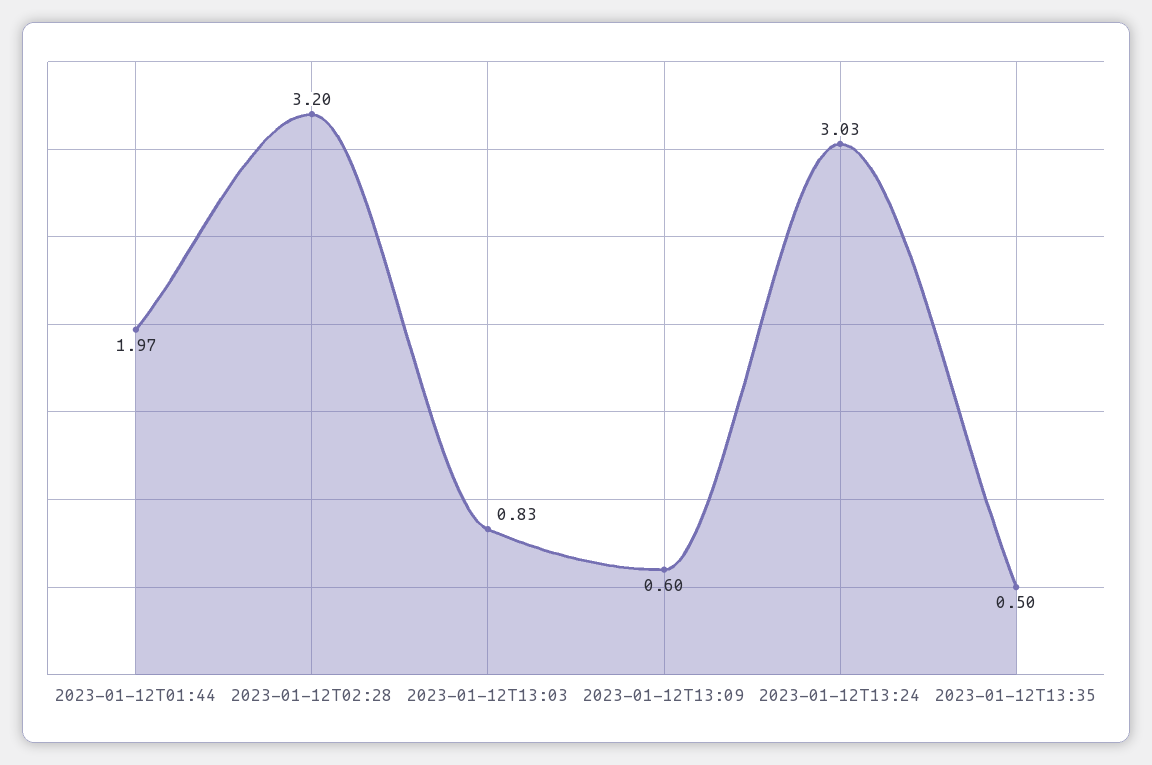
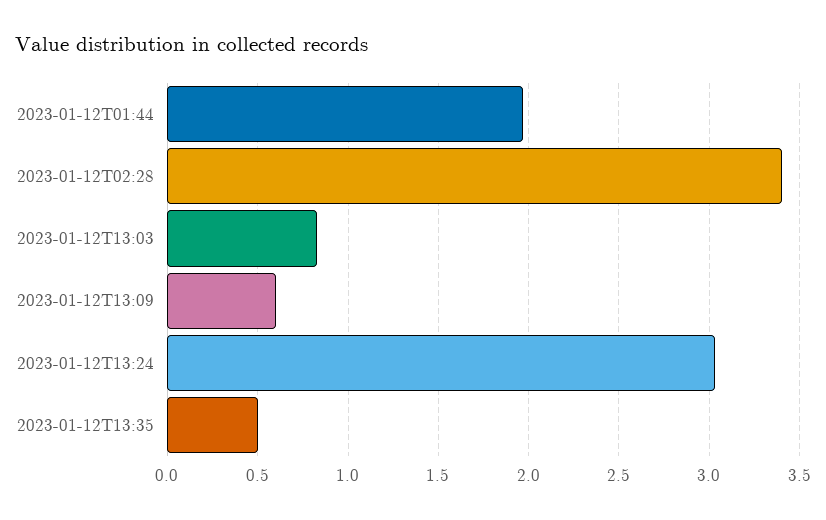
2023-01-12T02:28: 3.2 -> 3.4

